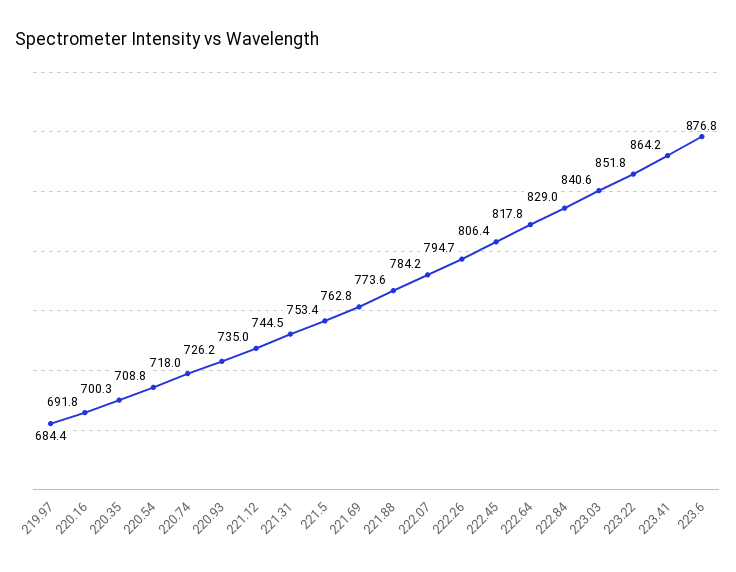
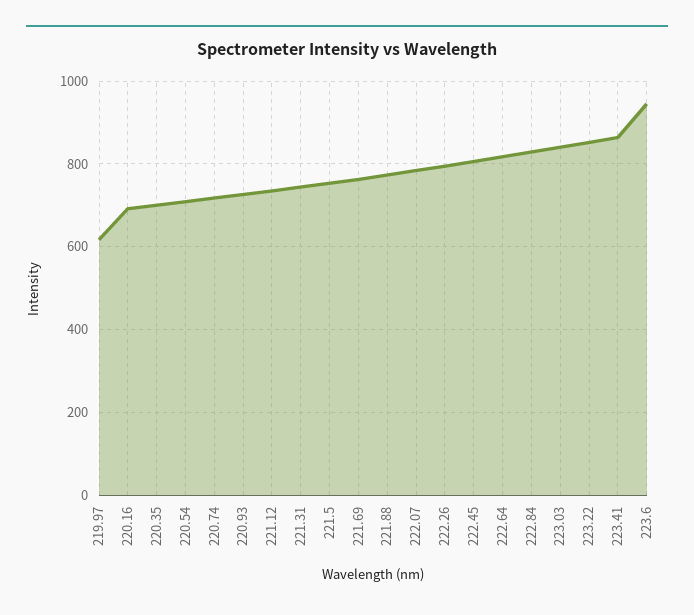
219.97: 684.4 -> 620
223.6: 876.8 -> 940

